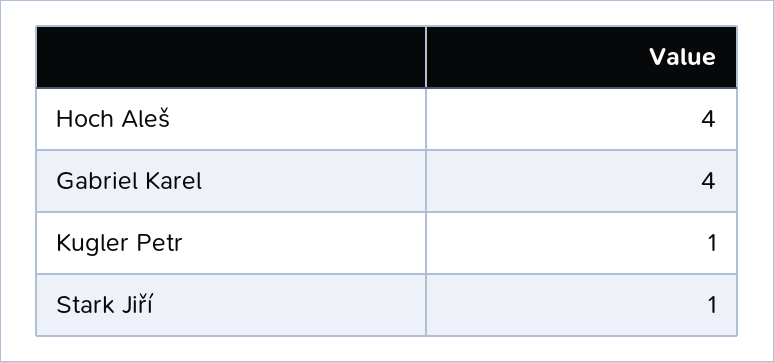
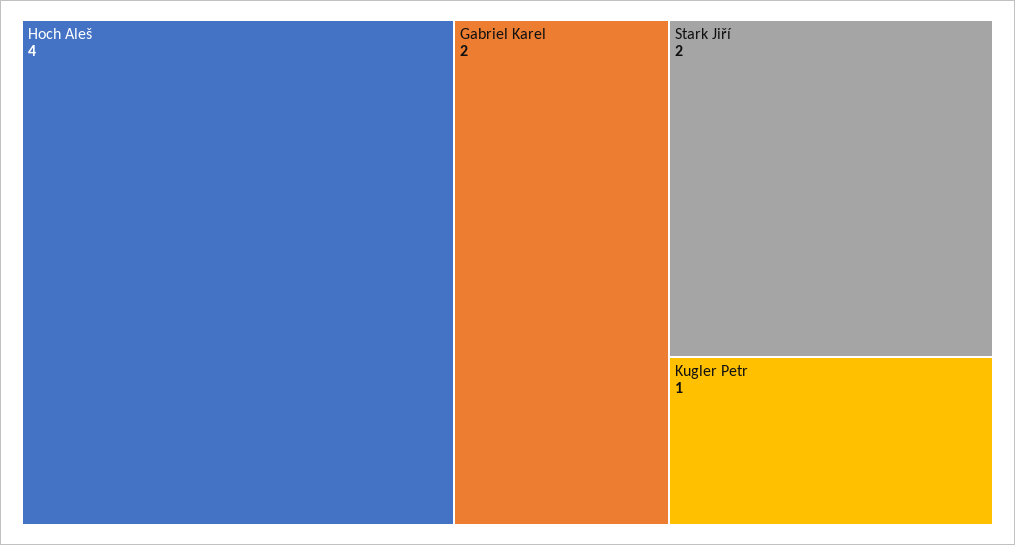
Gabriel Karel: 4 -> 2
Stark Jiří: 1 -> 2

